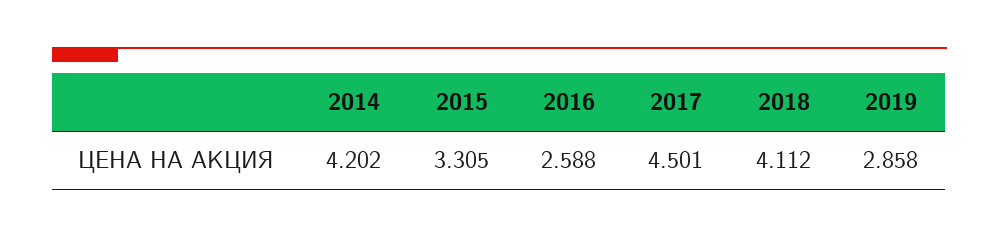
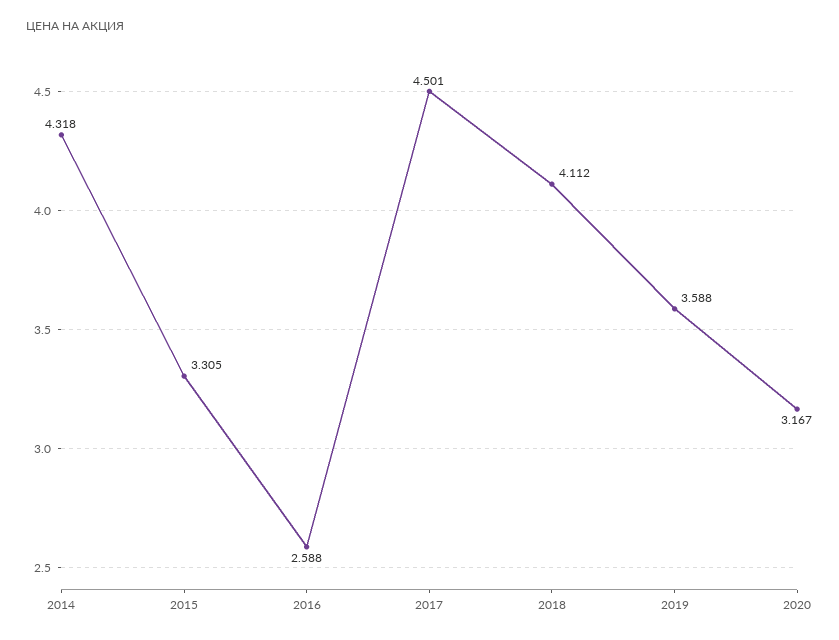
2014: 4.202 -> 4.318
2019: 2.858 -> 3.588
2020: none -> 3.167

